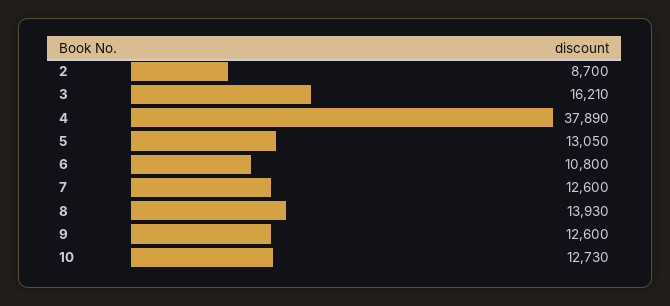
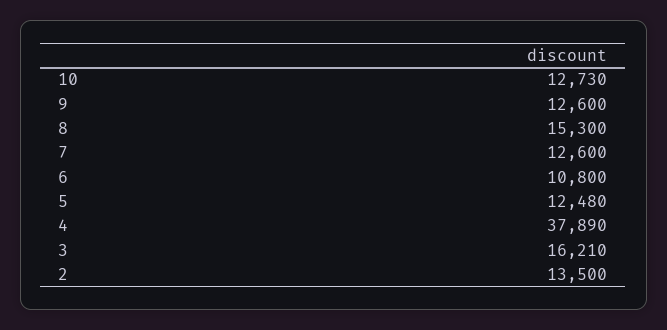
2: 8700 -> 13500
5: 13050 -> 12480
8: 13930 -> 15300

